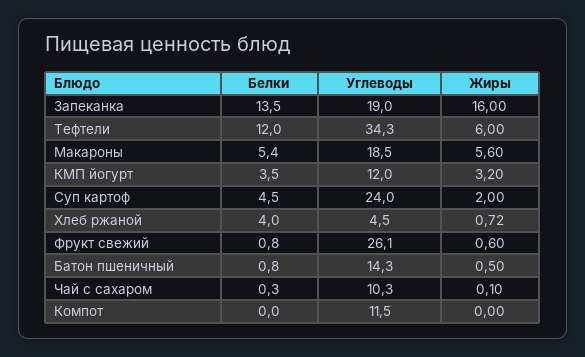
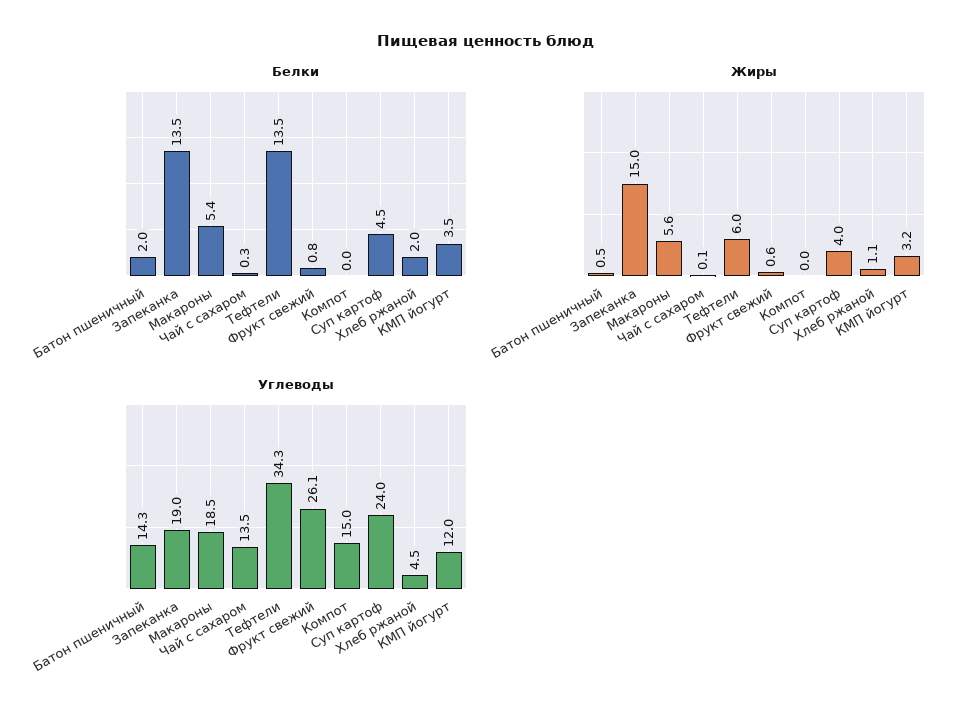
Жиры, Запеканка: 16 -> 15
Белки, Тефтели: 12 -> 13.5
Жиры, Суп картоф: 2 -> 4
Белки, Хлеб ржаной: 4 -> 2
Жиры, Хлеб ржаной: 0.72 -> 1.1
Белки, Батон пшеничный: 0.8 -> 2
Углеводы, Чай с сахаром: 10.3 -> 13.5
Углеводы, Компот: 11.5 -> 15

